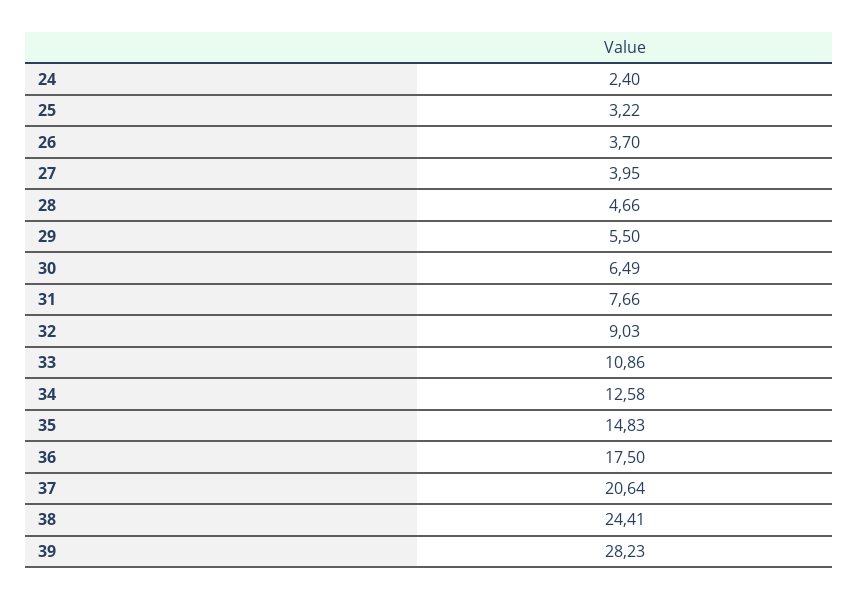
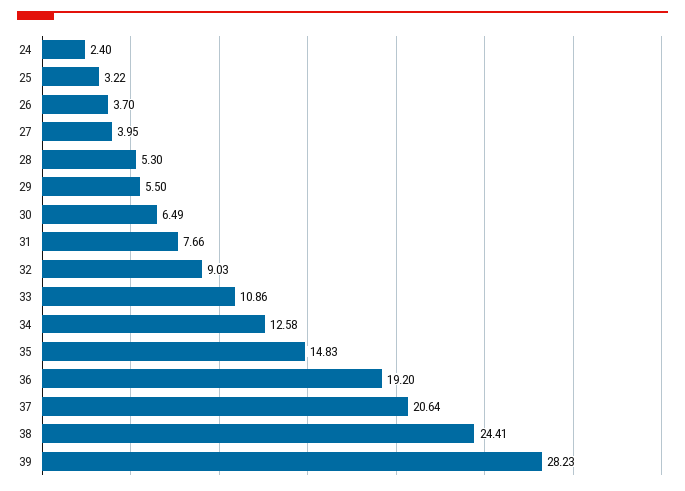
28: 4.66 -> 5.3
36: 17.5 -> 19.2

